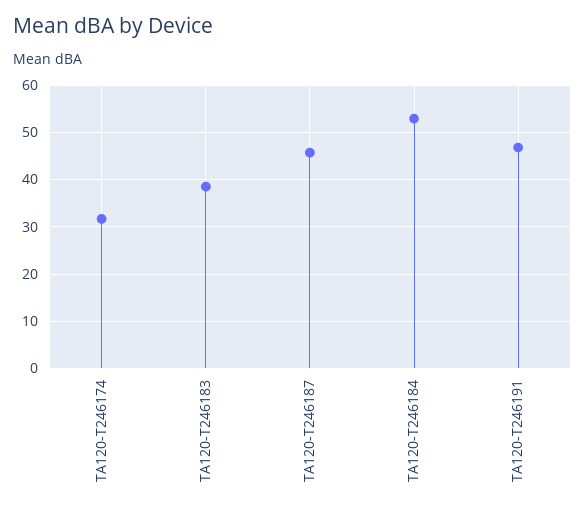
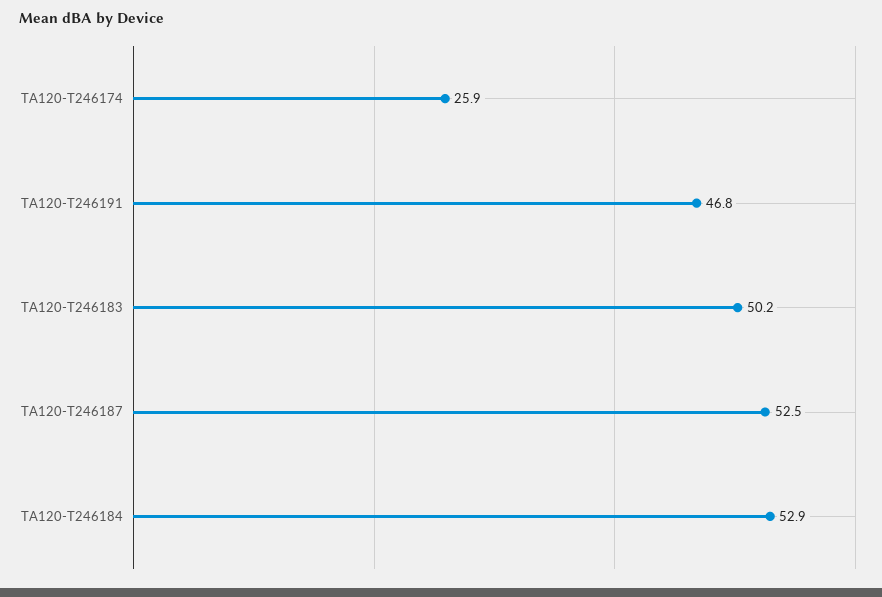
TA120-T246174: 32 -> 25.9
TA120-T246183: 38 -> 50.2
TA120-T246187: 46 -> 52.5

